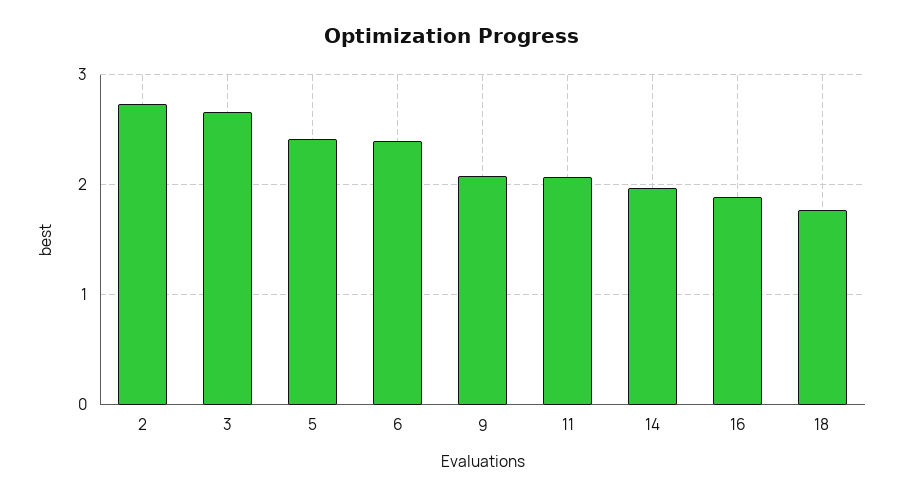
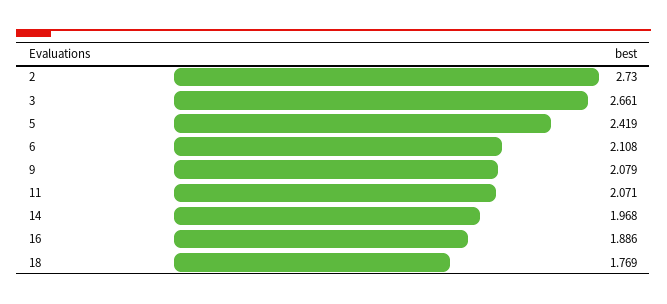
6: 2.4 -> 2.108

